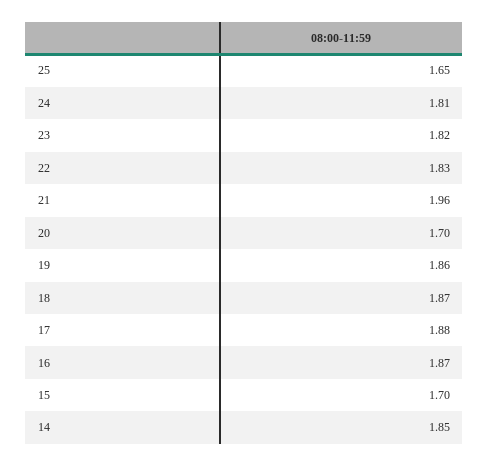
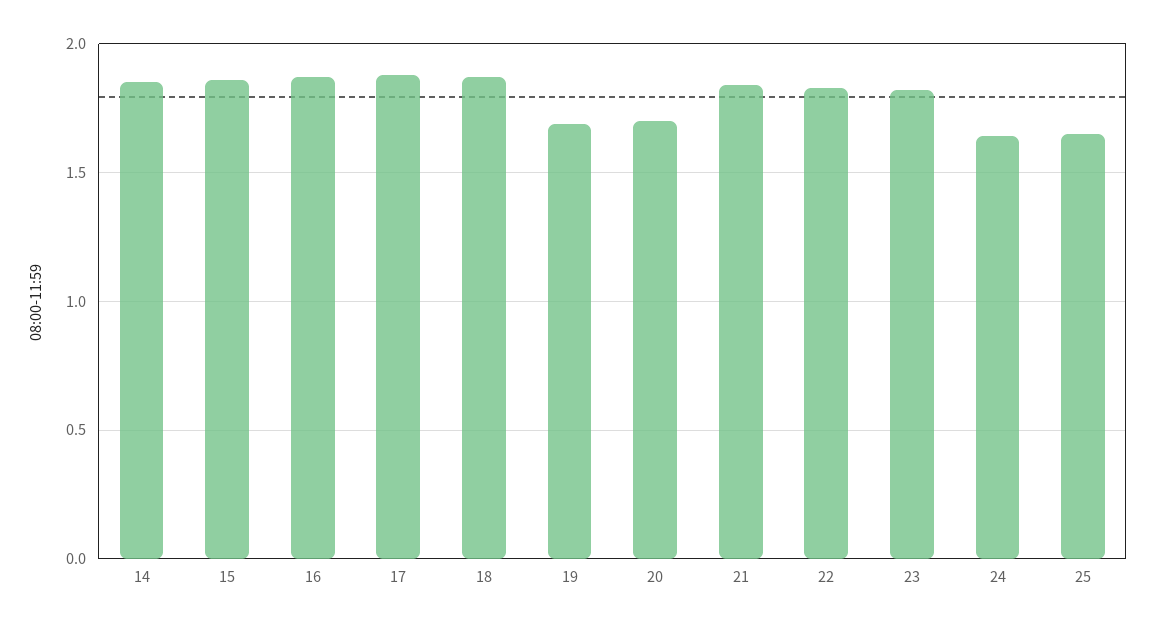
24: 1.81 -> 1.65
21: 1.96 -> 1.85
19: 1.86 -> 1.7
15: 1.7 -> 1.85

